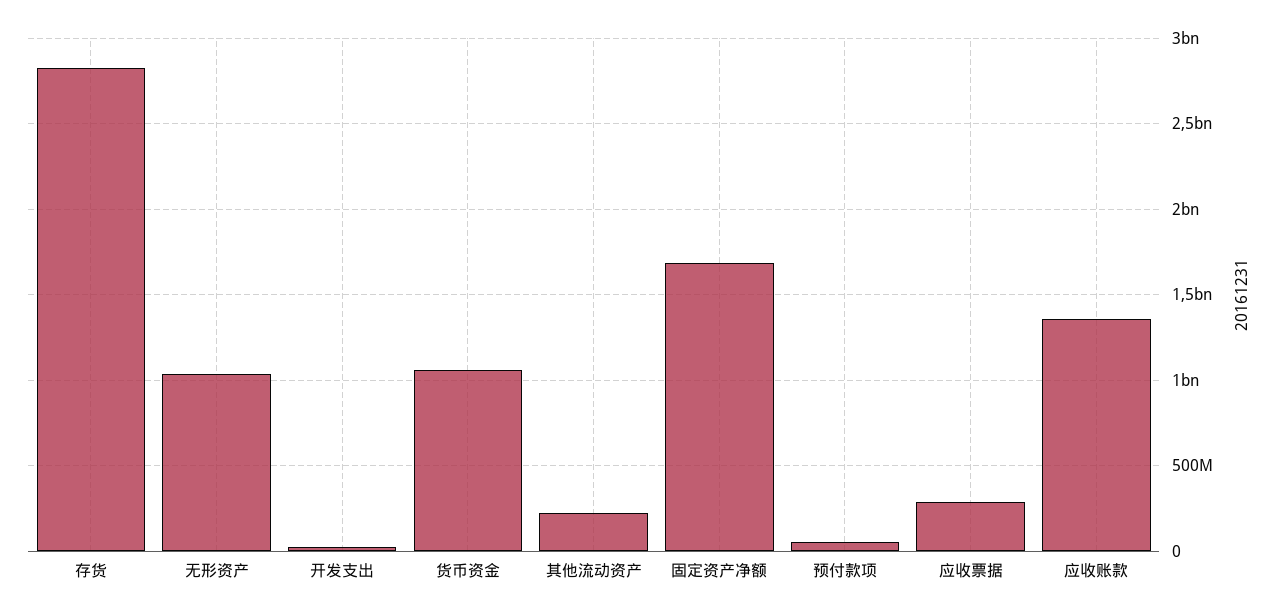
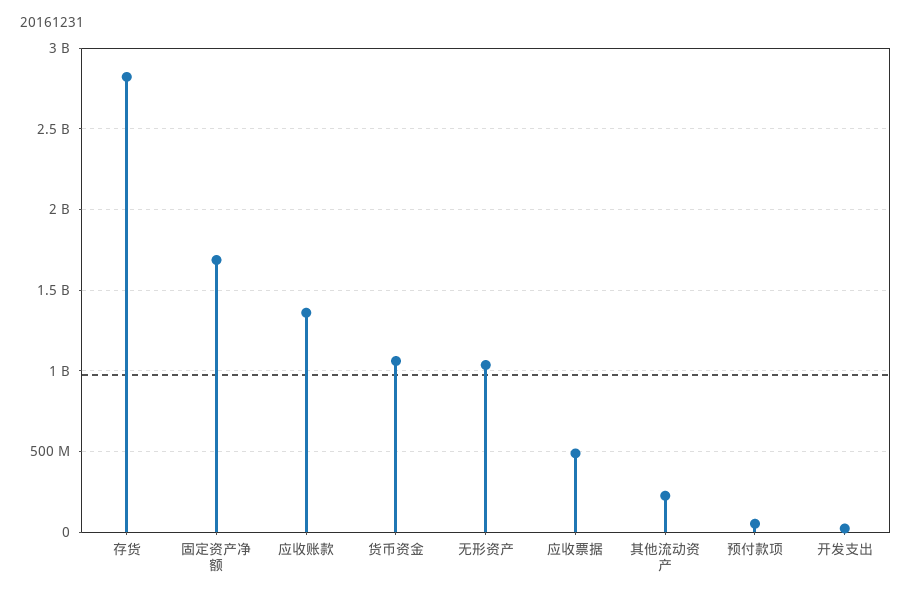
应收票据: 300000000 -> 500000000

